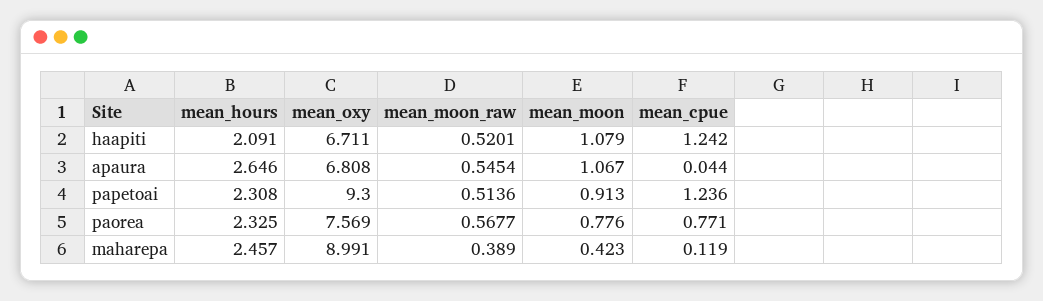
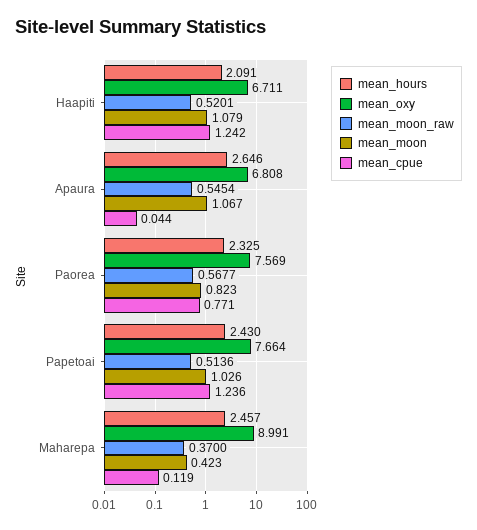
mean_hours, papetoai: 2.308 -> 2.43
mean_oxy, papetoai: 9.3 -> 7.664
mean_moon, papetoai: 0.913 -> 1.026
mean_moon, paorea: 0.776 -> 0.823
mean_moon_raw, maharepa: 0.389 -> 0.37

